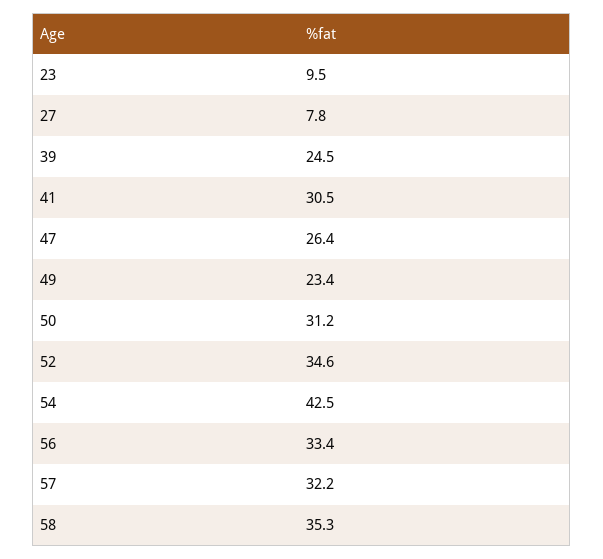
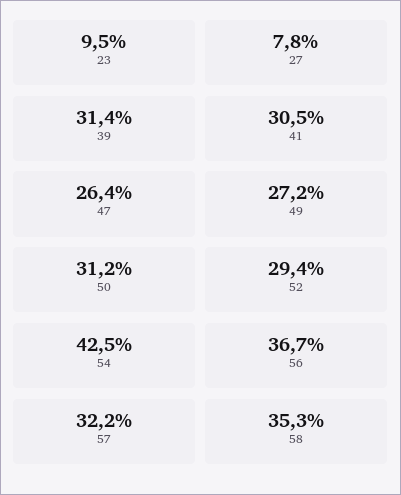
39: 24.5 -> 31.4
49: 23.4 -> 27.2
52: 34.6 -> 29.4
56: 33.4 -> 36.7

